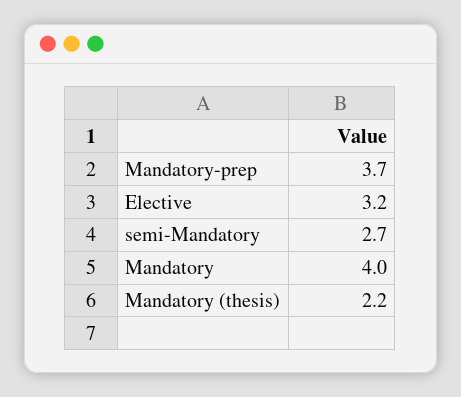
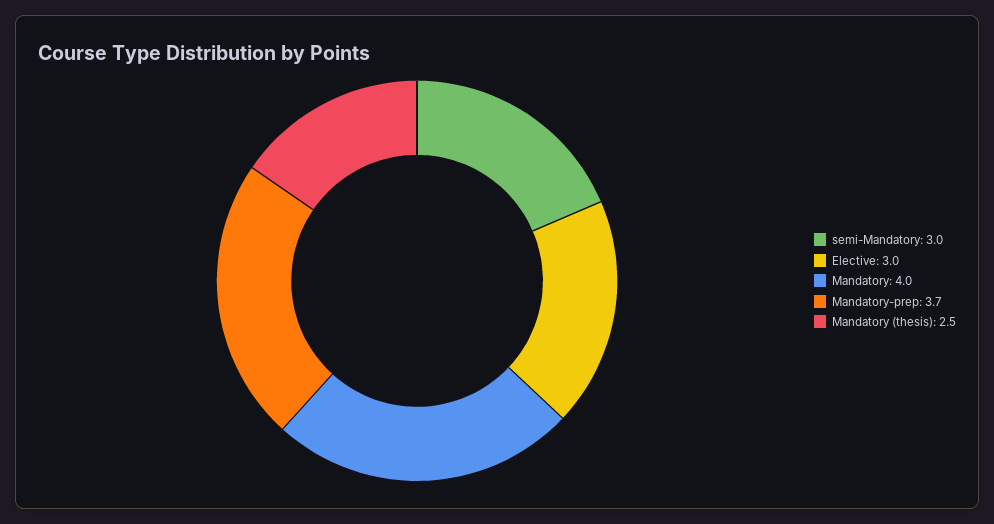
Elective: 3.2 -> 3
semi-Mandatory: 2.7 -> 3
Mandatory (thesis): 2.2 -> 2.5

